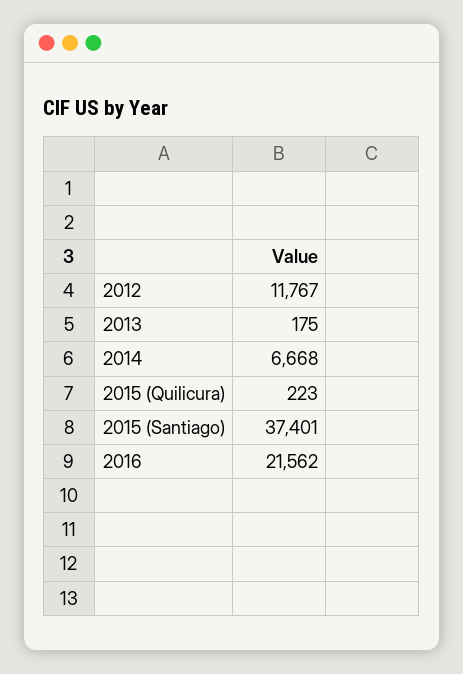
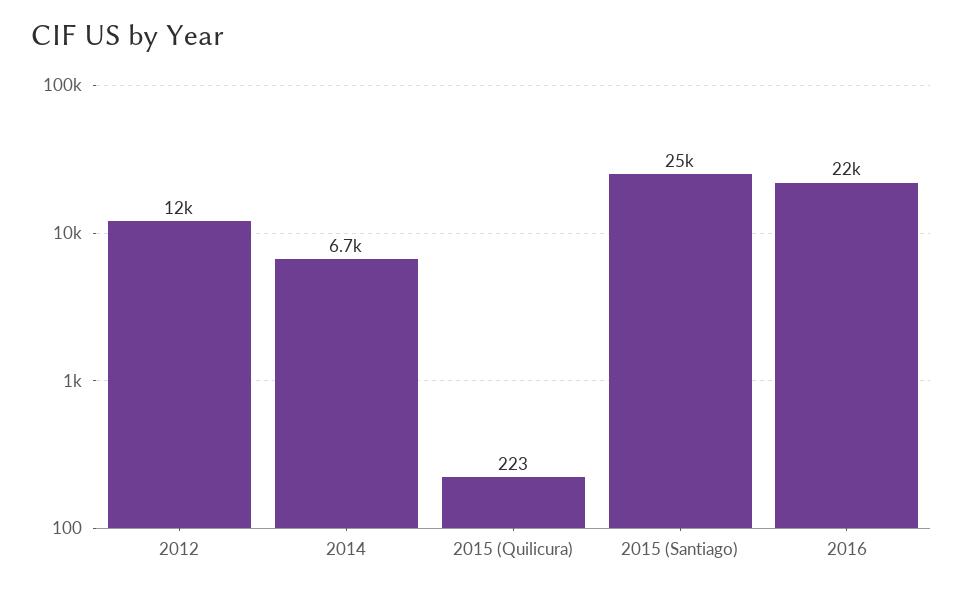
2013: 175 -> none
2015 (Santiago): 37401 -> 25000

